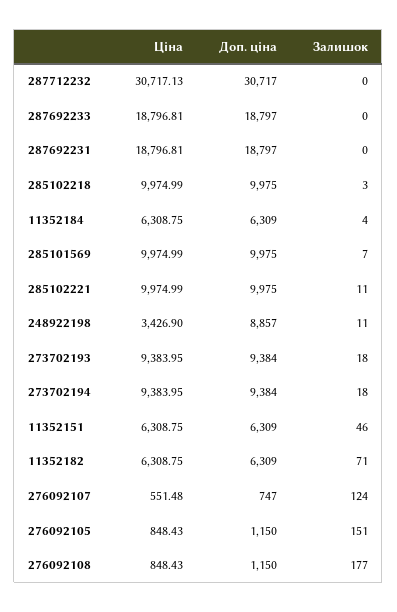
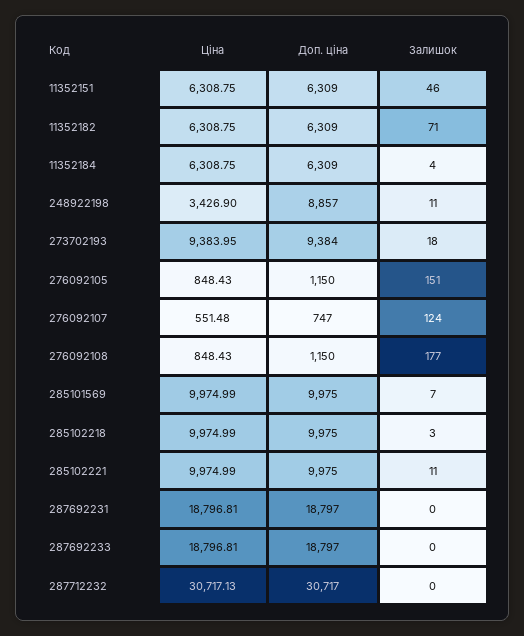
Ціна, 273702194: 9383.95 -> none
Доп. ціна, 273702194: 9384 -> none
Залишок, 273702194: 18 -> none

